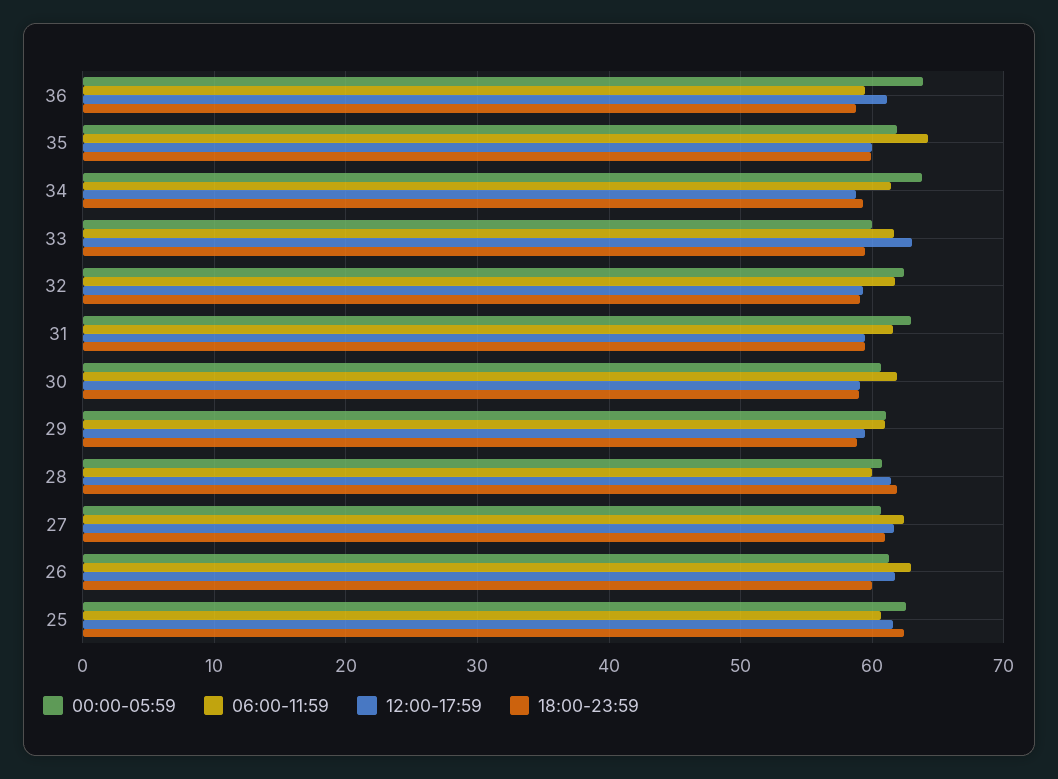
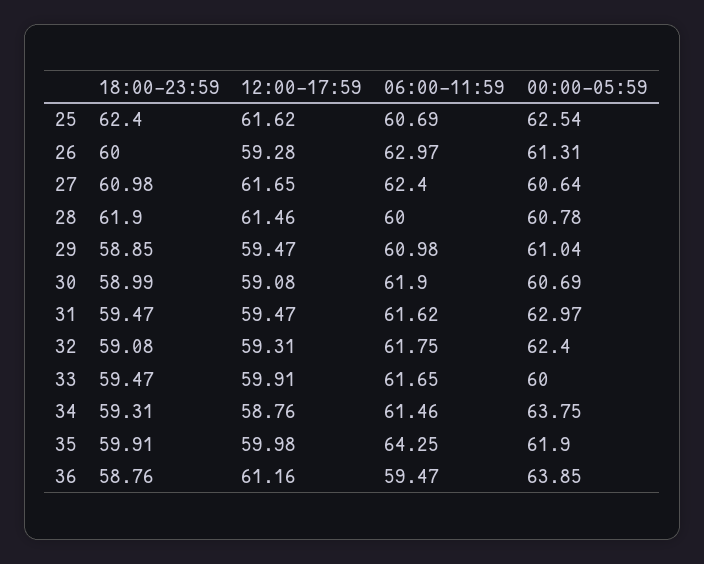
12:00-17:59, 33: 63 -> 59.91
12:00-17:59, 26: 62 -> 59.28

